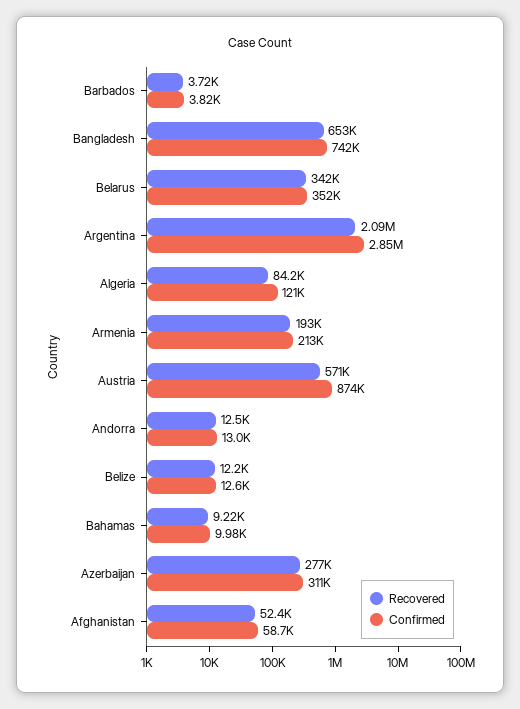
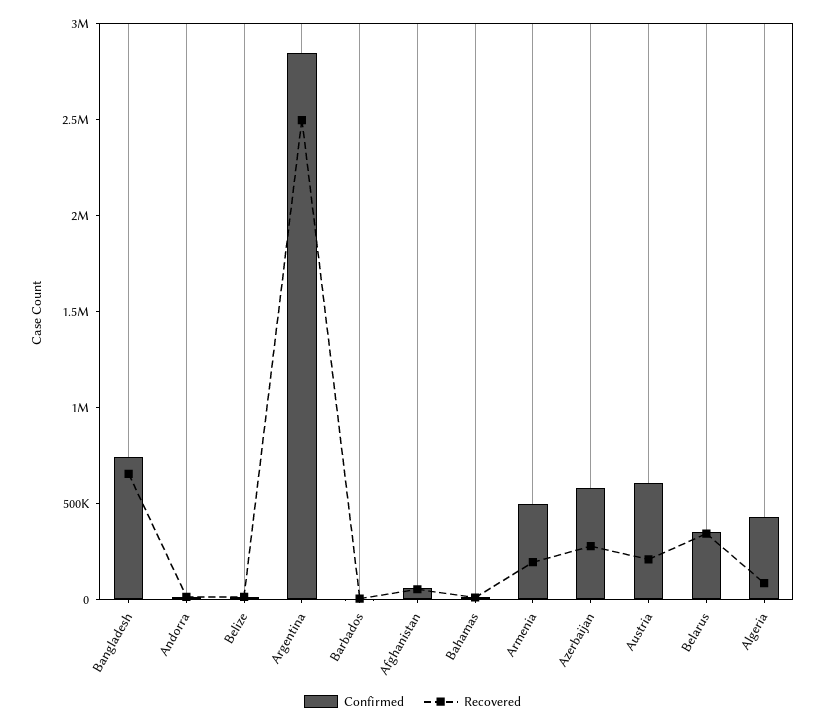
Recovered, Argentina: 2090000 -> 2500000
Confirmed, Algeria: 121000 -> 400000
Confirmed, Armenia: 213000 -> 500000
Recovered, Austria: 571000 -> 200000
Confirmed, Austria: 874000 -> 600000
Confirmed, Azerbaijan: 311000 -> 600000

